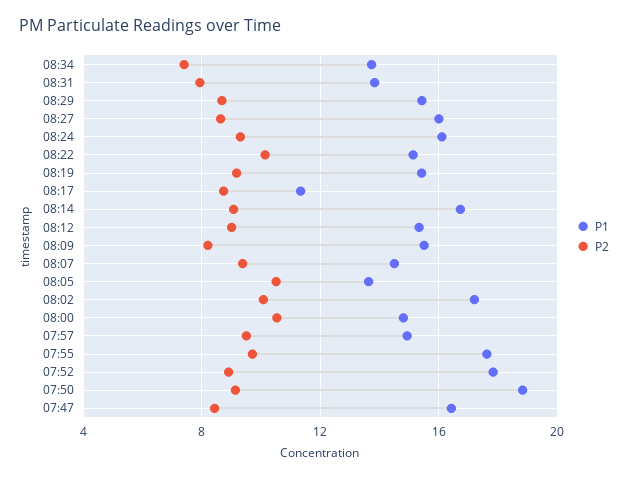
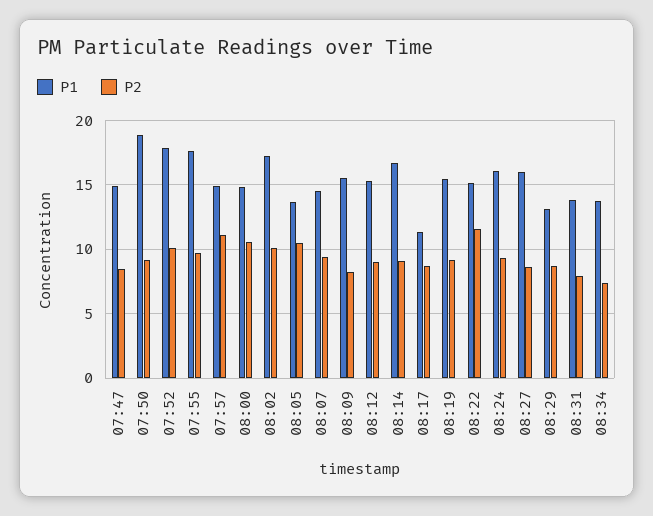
P1, 08:29: 15.5 -> 13
P2, 08:22: 10 -> 11.5
P2, 07:57: 9.5 -> 11
P2, 07:52: 9 -> 10
P1, 07:47: 16.5 -> 15

